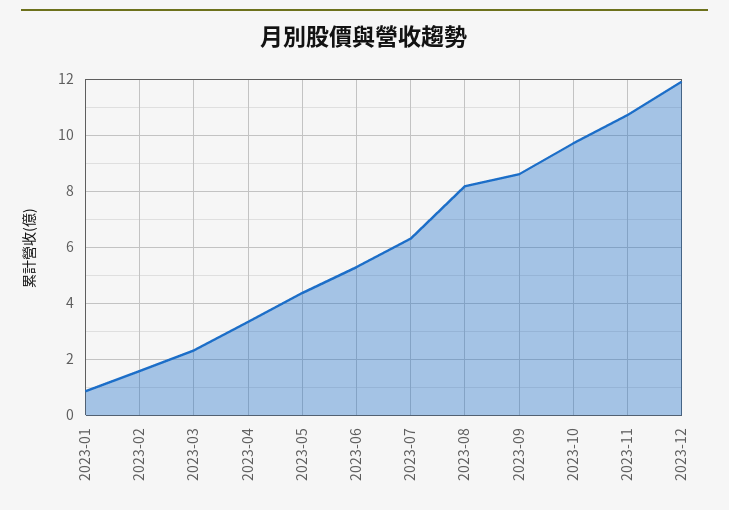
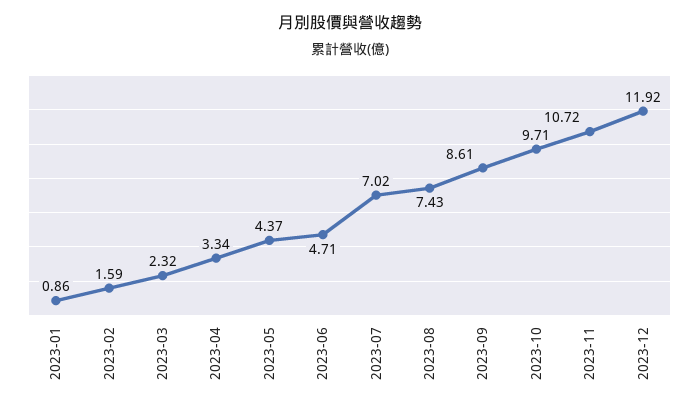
2023-06: 5.25 -> 4.71
2023-07: 6.25 -> 7.02
2023-08: 8.25 -> 7.43

